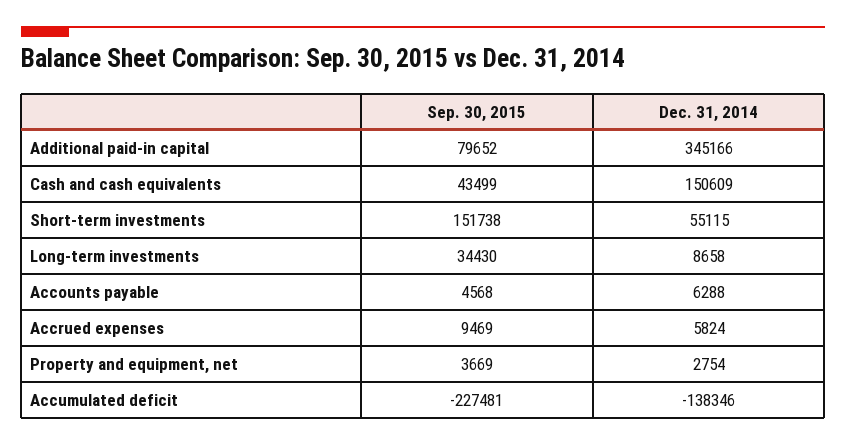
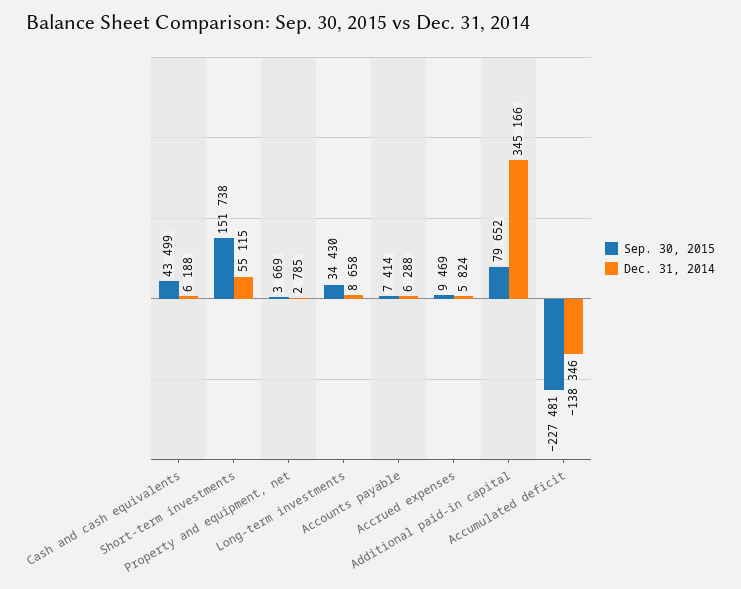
Dec. 31, 2014, Cash and cash equivalents: 150609 -> 6188
Sep. 30, 2015, Accounts payable: 4568 -> 7414
Dec. 31, 2014, Property and equipment, net: 2754 -> 2785

